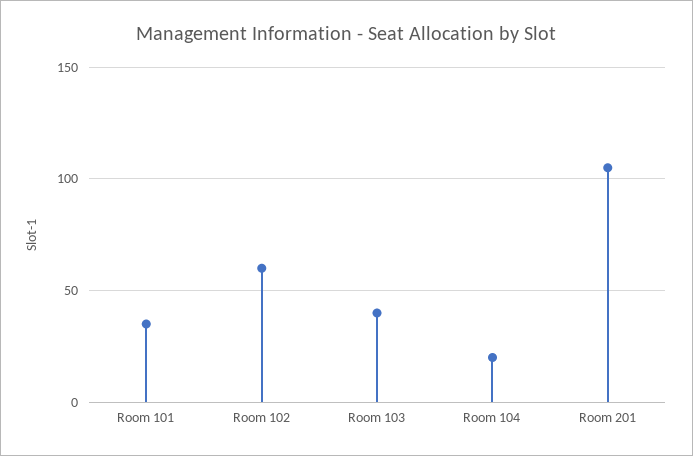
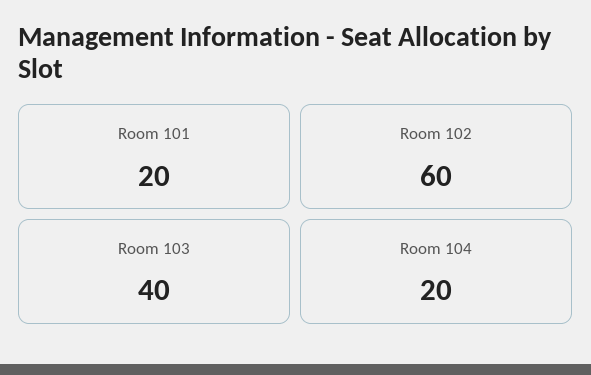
Room 101: 35 -> 20
Room 201: 105 -> none

